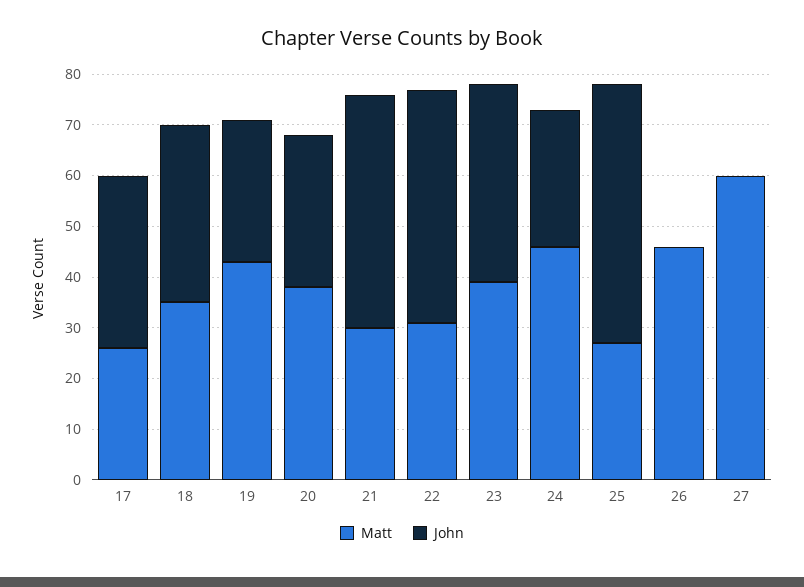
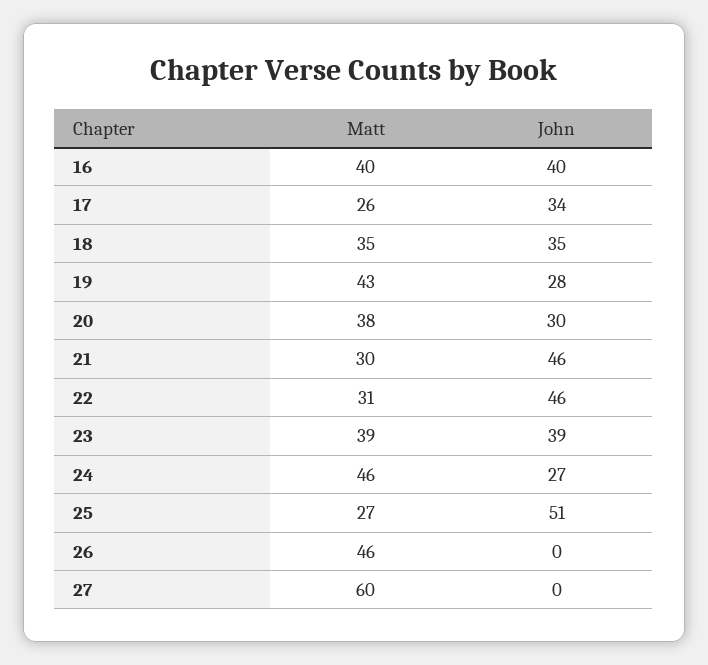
Matt, 16: none -> 40
John, 16: none -> 40

